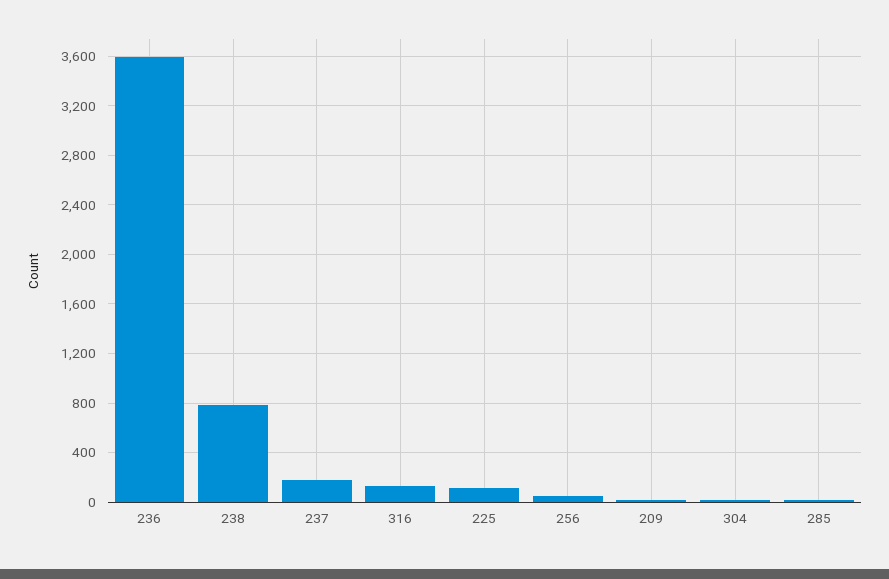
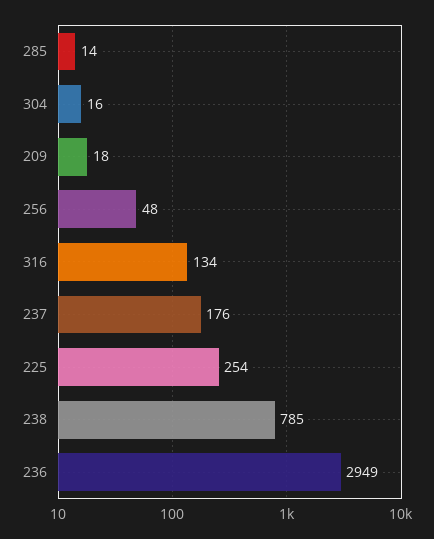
236: 3600 -> 2949
225: 100 -> 254

